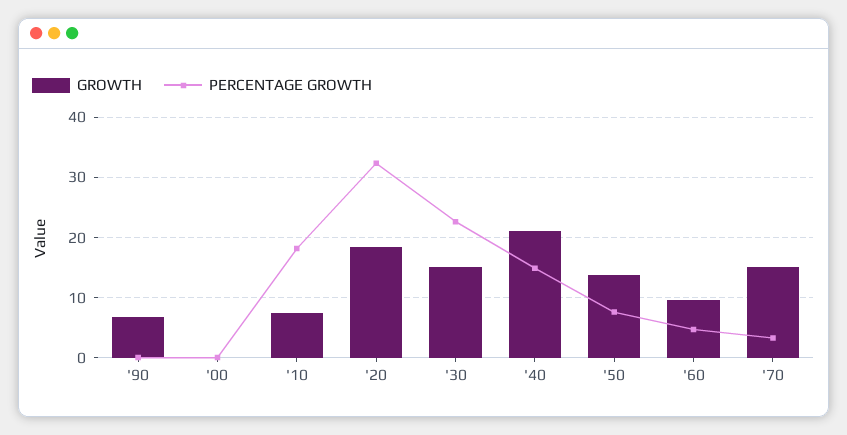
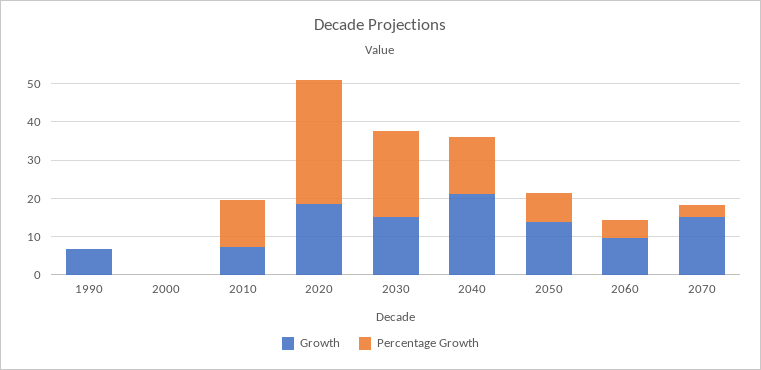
PERCENTAGE GROWTH, '10: 18 -> 12.5

